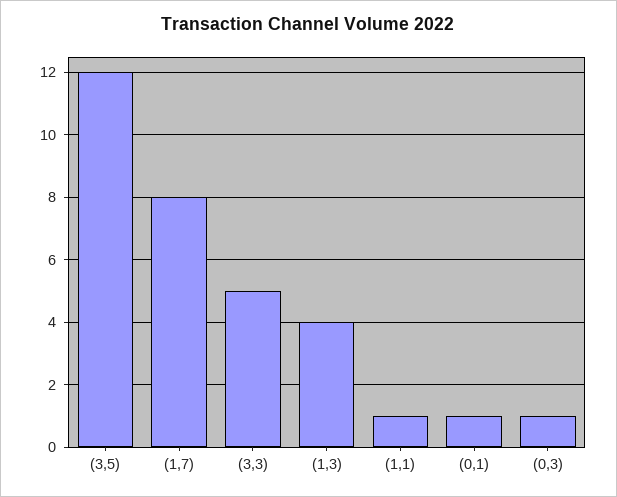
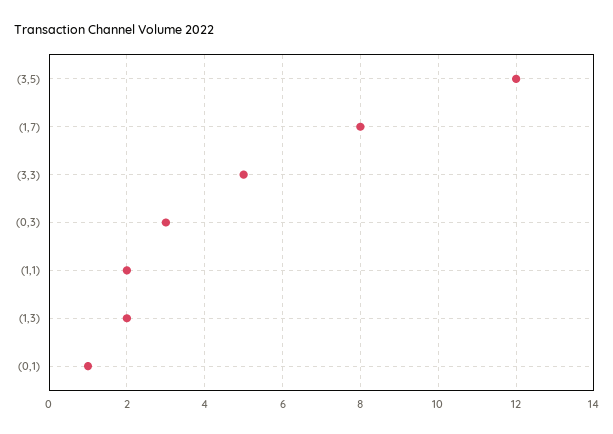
(1,3): 4 -> 2
(1,1): 1 -> 2
(0,3): 1 -> 3

